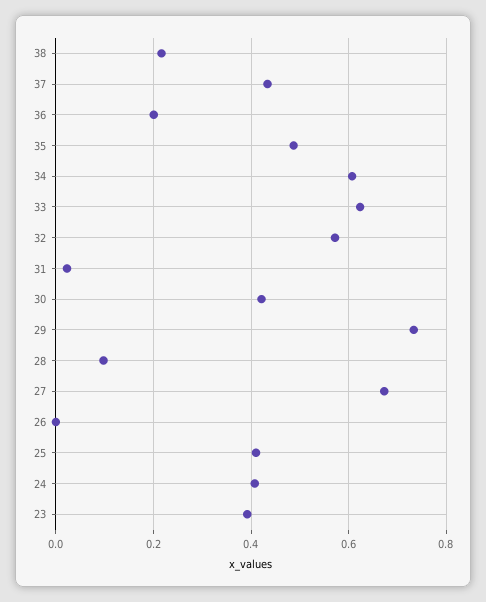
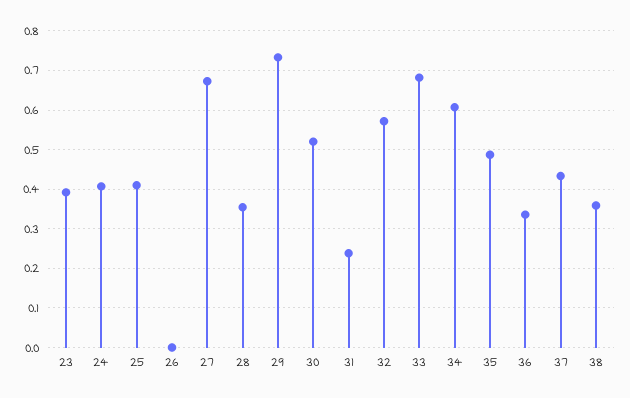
38: 0.22 -> 0.36
36: 0.2 -> 0.34
33: 0.62 -> 0.68
31: 0.02 -> 0.24
30: 0.42 -> 0.52
28: 0.1 -> 0.36

